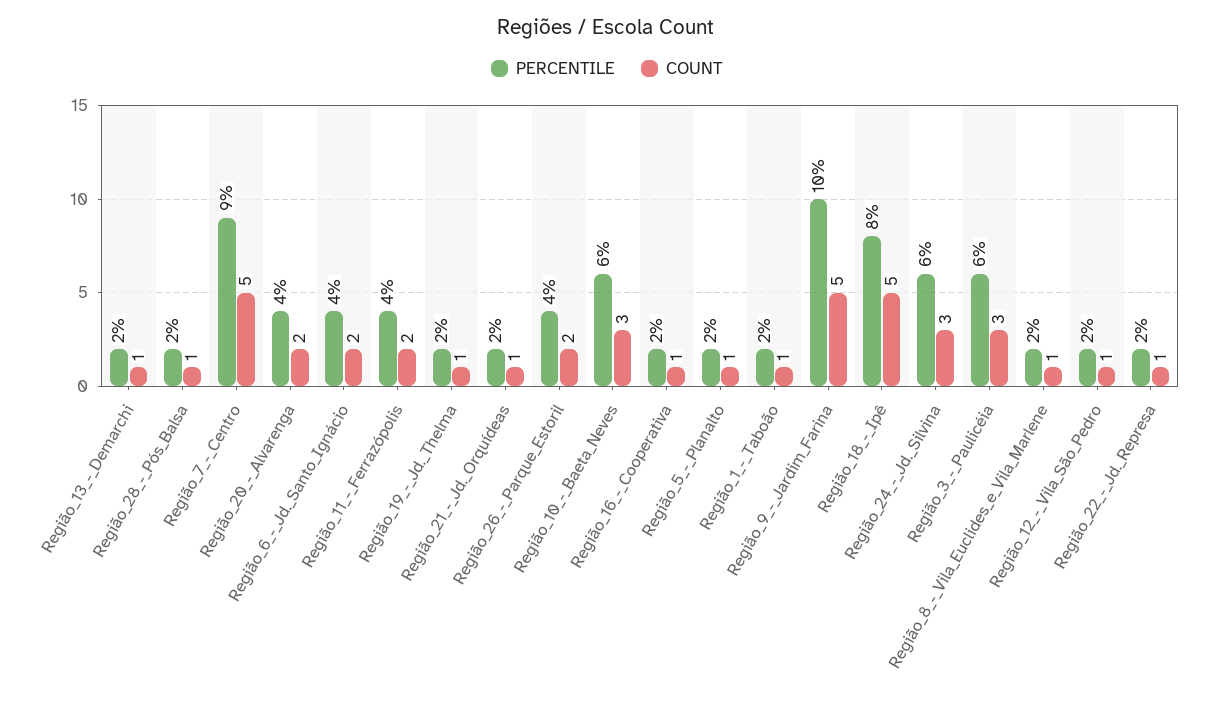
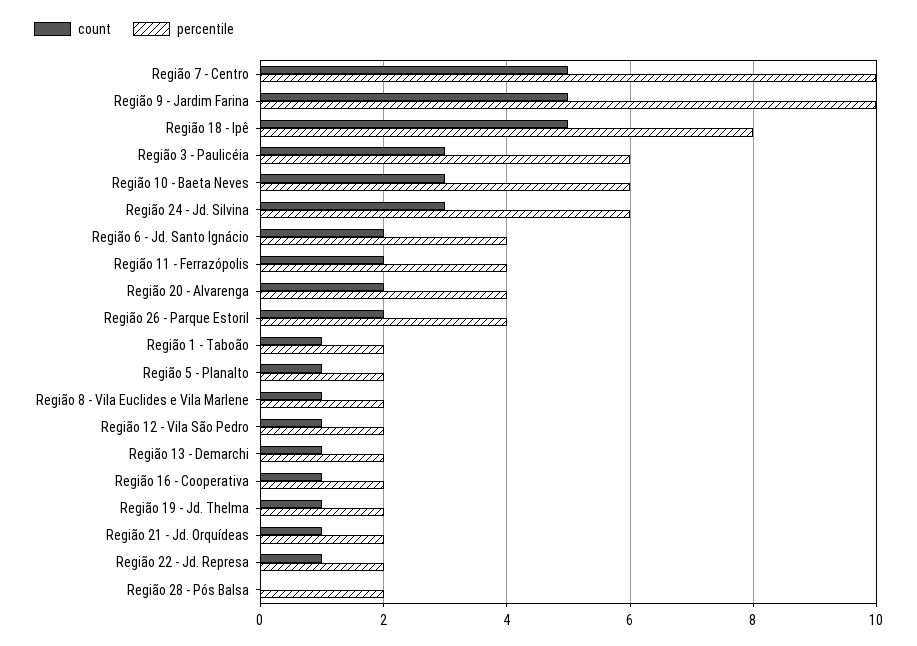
COUNT, Região_28_-_Pós_Balsa: 1 -> 0
PERCENTILE, Região_7_-_Centro: 9 -> 10

